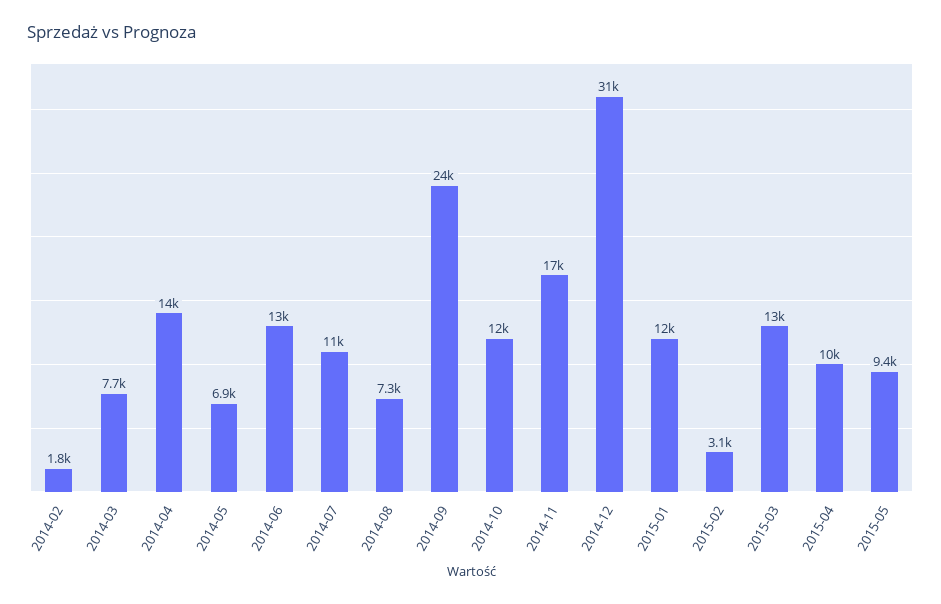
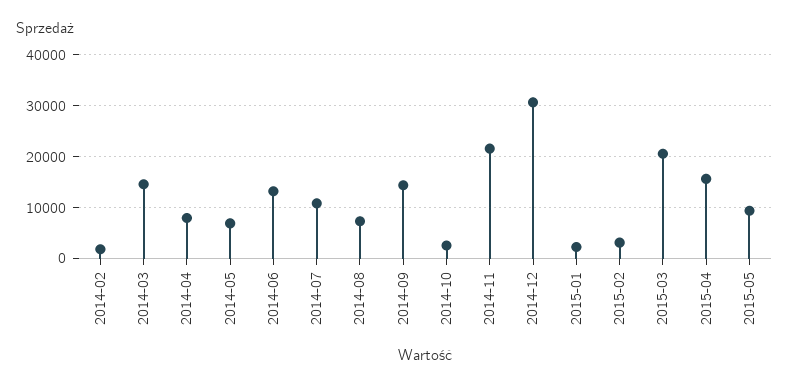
2014-03: 7700 -> 14000
2014-04: 14000 -> 8000
2014-09: 24000 -> 14000
2014-10: 12000 -> 2000
2014-11: 17000 -> 22000
2015-01: 12000 -> 2000
2015-03: 13000 -> 20000
2015-04: 10000 -> 16000

